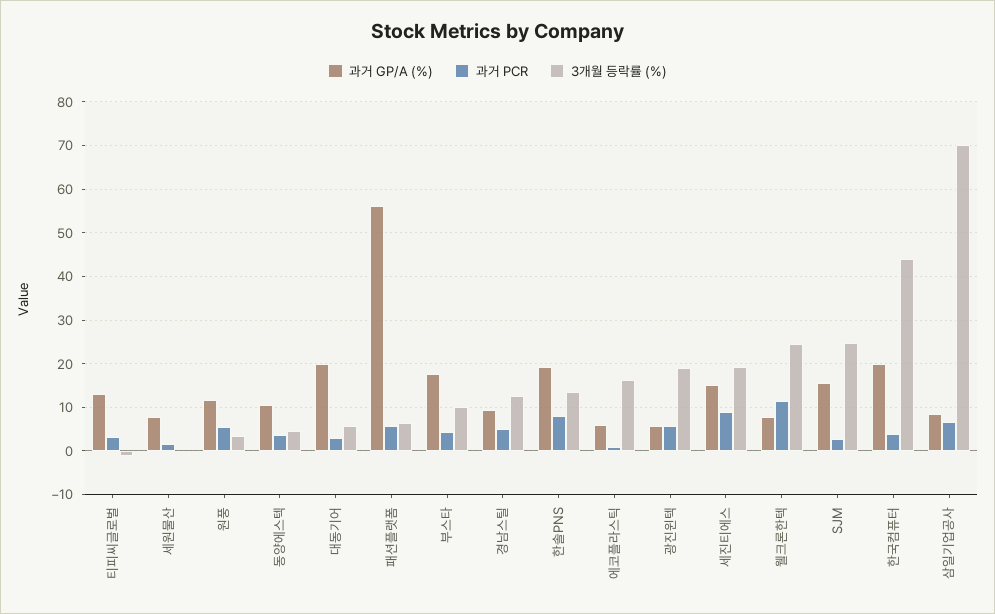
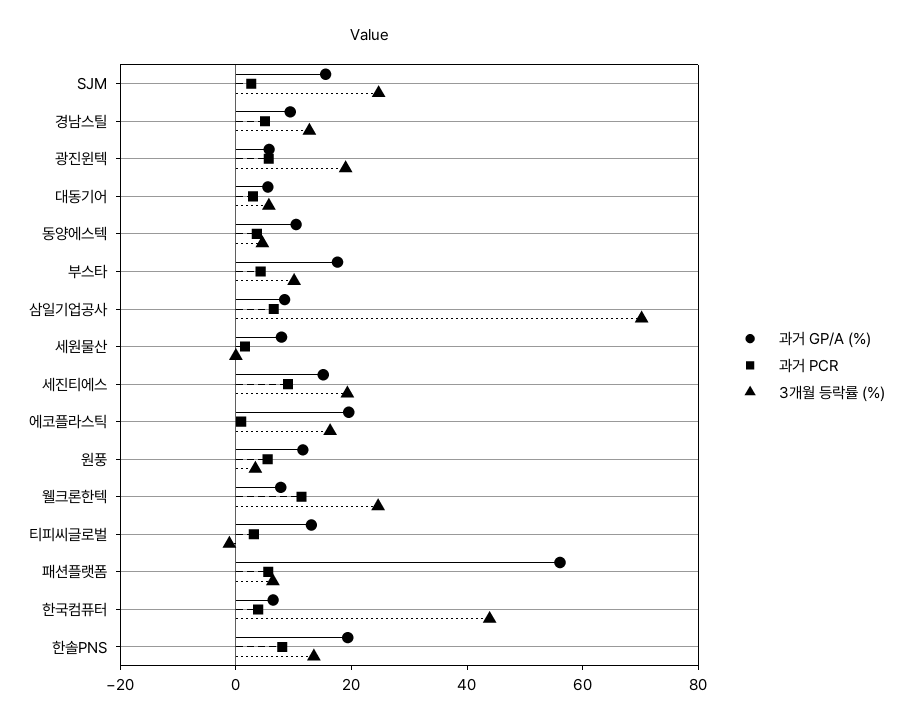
과거 GP/A (%), 대동기어: 20 -> 5
과거 GP/A (%), 에코플라스틱: 6 -> 20
과거 GP/A (%), 한국컴퓨터: 20 -> 5

